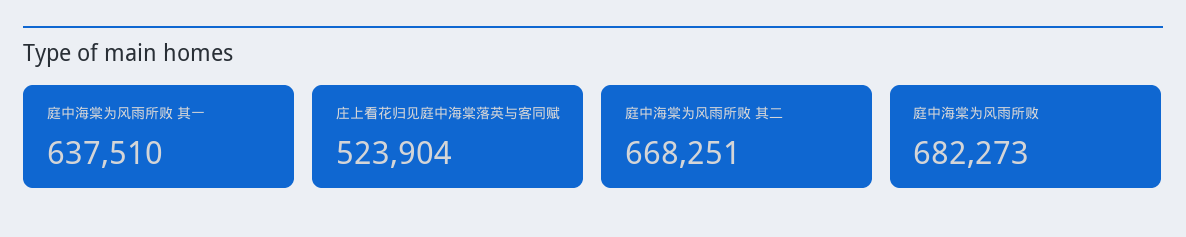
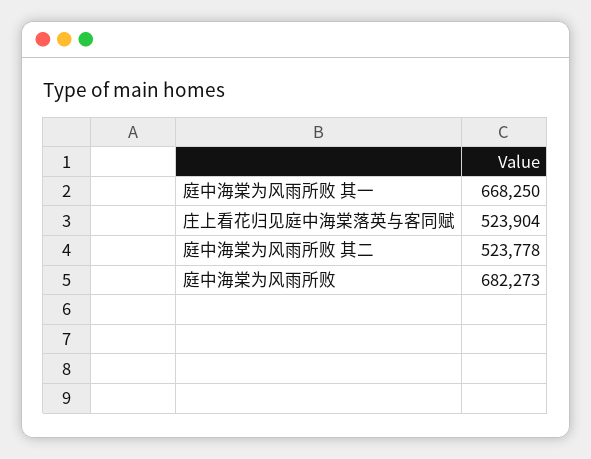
庭中海棠为风雨所败 其一: 637510 -> 668250
庭中海棠为风雨所败 其二: 668251 -> 523778

